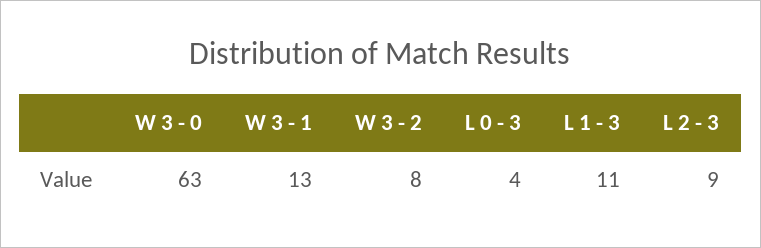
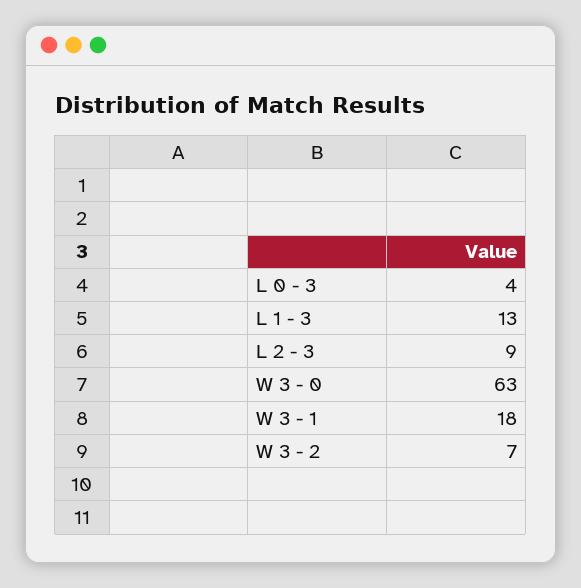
W 3 - 1: 13 -> 18
W 3 - 2: 8 -> 7
L 1 - 3: 11 -> 13

